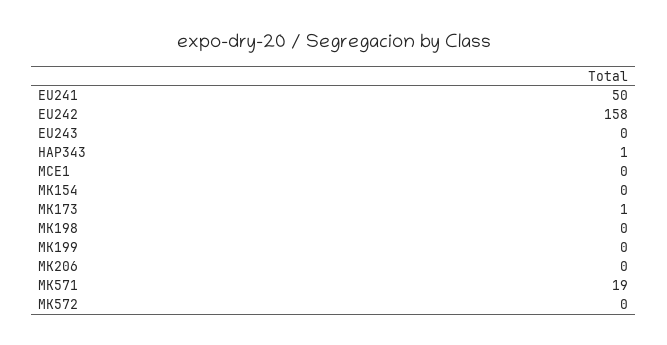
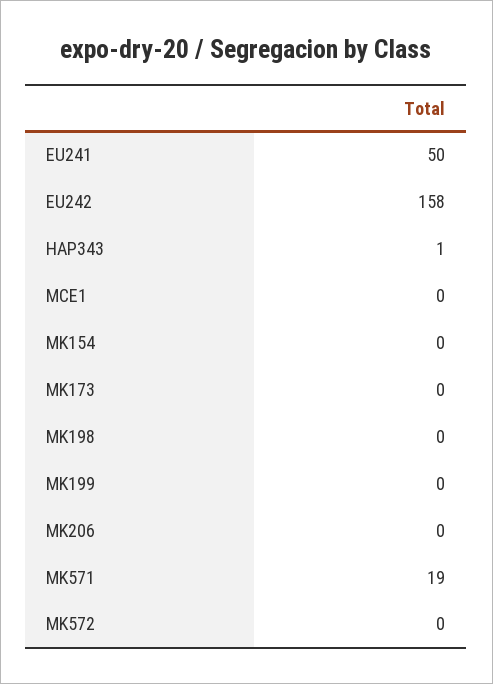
EU243: 0 -> none
MK173: 1 -> 0

